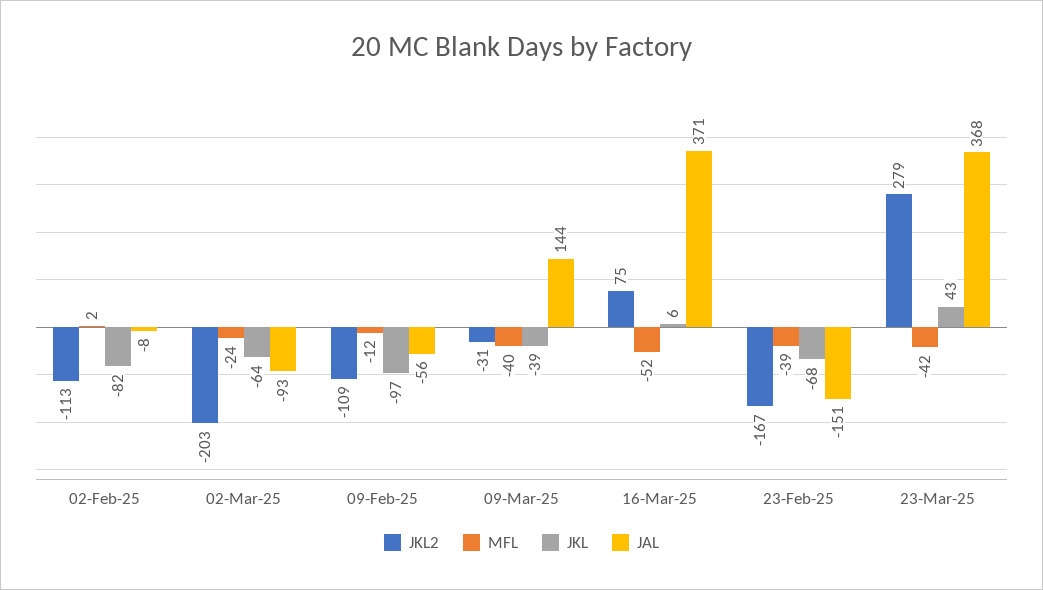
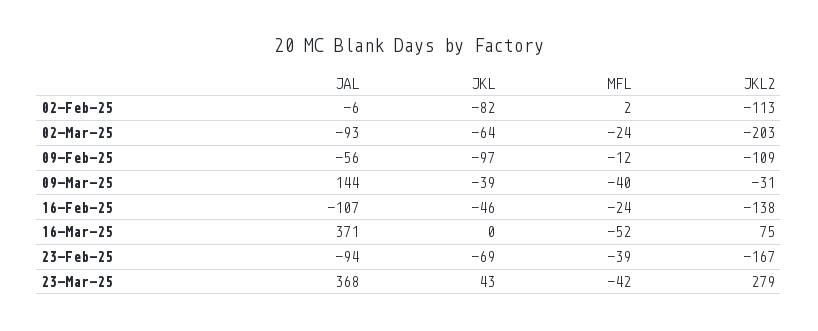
JAL, 02-Feb-25: -8 -> -6
JKL, 16-Mar-25: 6 -> 0
JKL, 23-Feb-25: -68 -> -69
JAL, 23-Feb-25: -151 -> -94
JAL, 16-Feb-25: none -> -107
JKL, 16-Feb-25: none -> -46
MFL, 16-Feb-25: none -> -24
JKL2, 16-Feb-25: none -> -138

